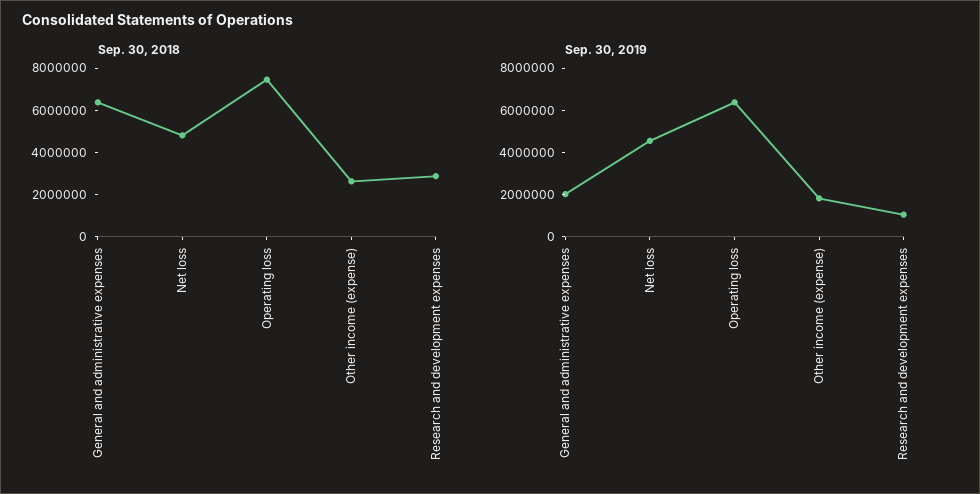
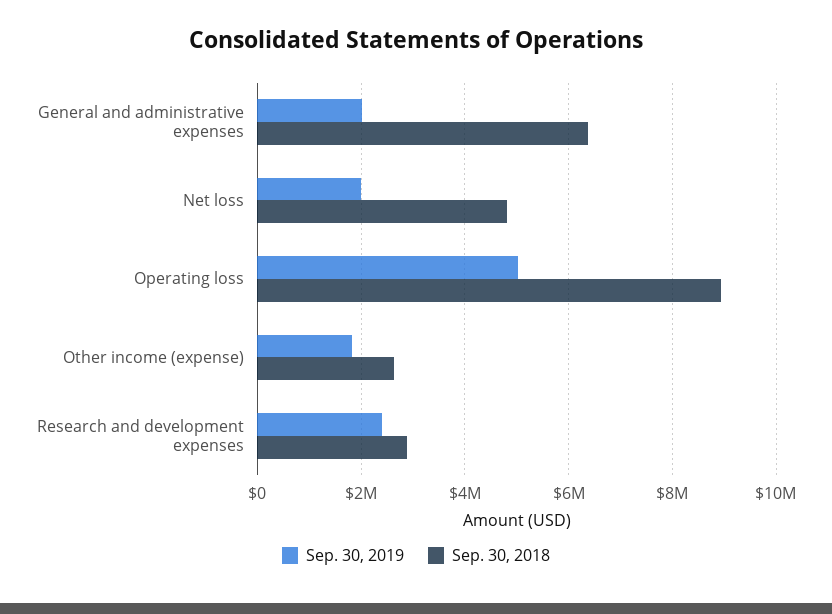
Sep. 30, 2018, Operating loss: 7500000 -> 9000000
Sep. 30, 2019, Net loss: 4500000 -> 2000000
Sep. 30, 2019, Operating loss: 6500000 -> 5000000
Sep. 30, 2019, Research and development expenses: 1000000 -> 2400000

